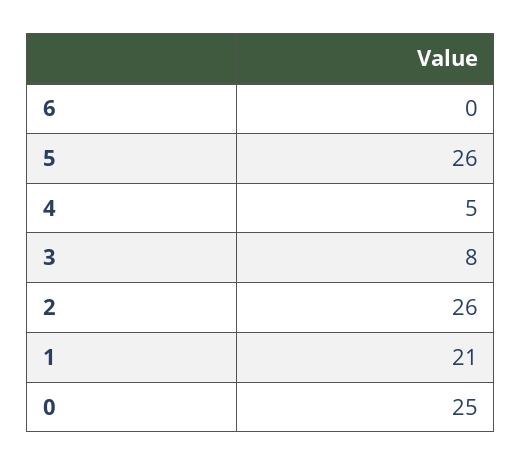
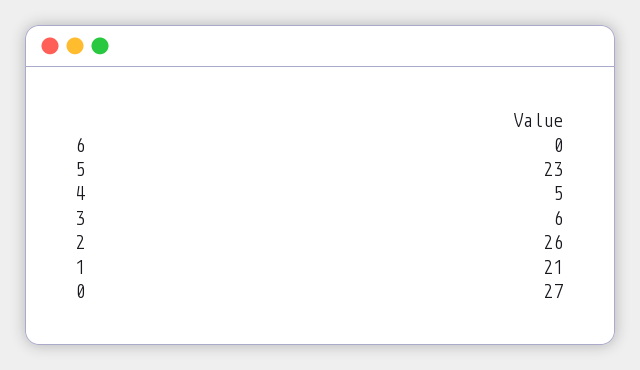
5: 26 -> 23
3: 8 -> 6
0: 25 -> 27

